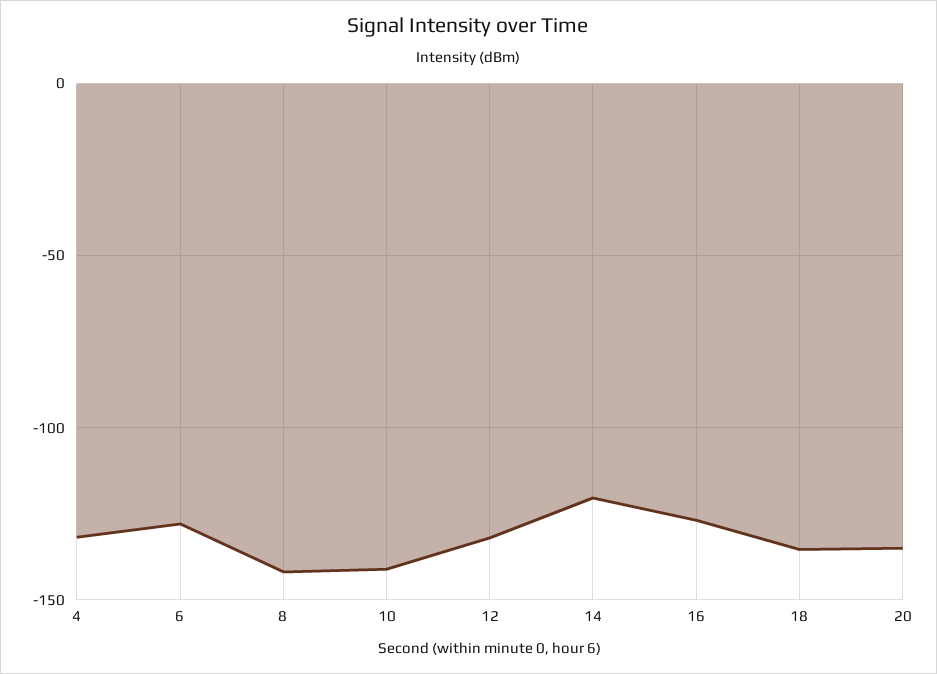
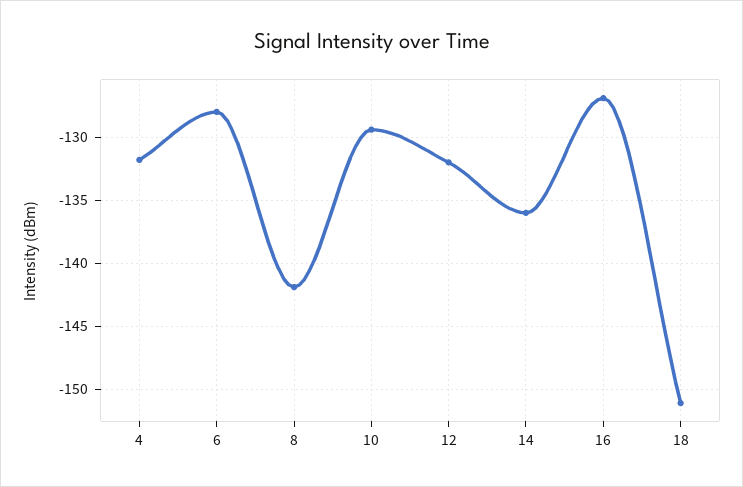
10: -140 -> -129.5
14: -120 -> -136
18: -135 -> -151
20: -135 -> none

